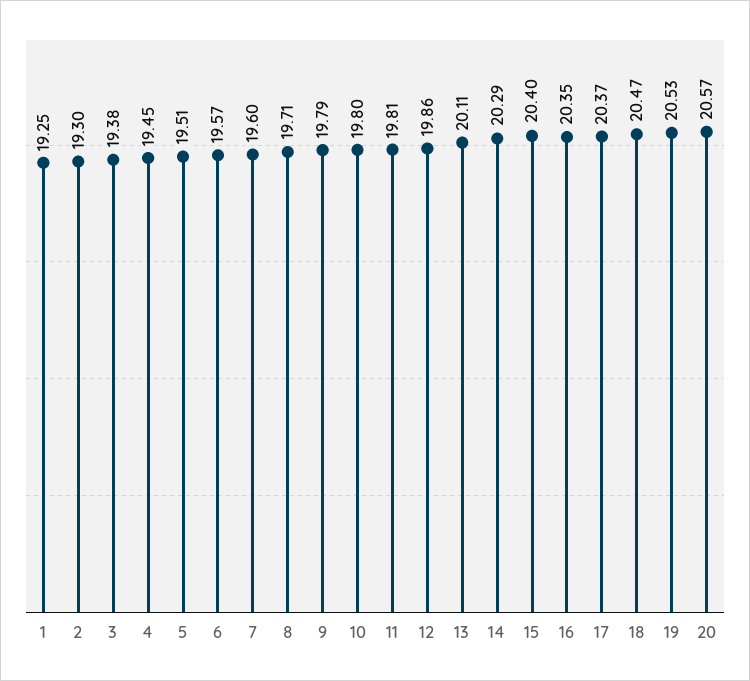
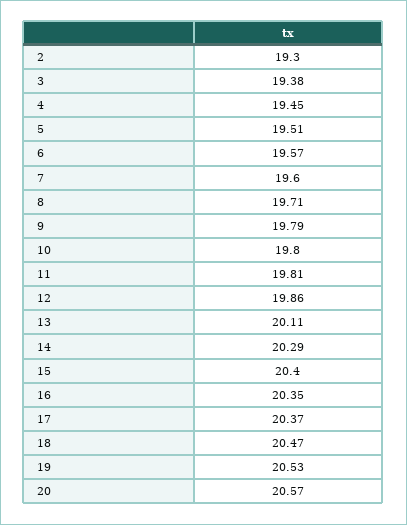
1: 19.25 -> none

